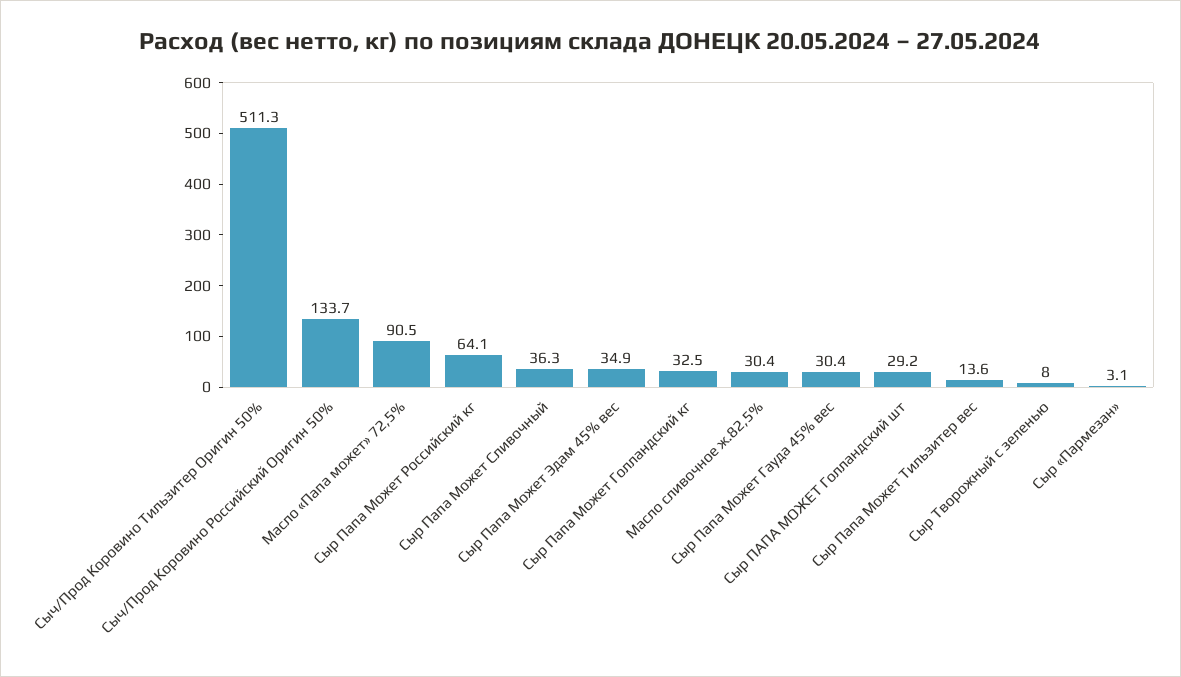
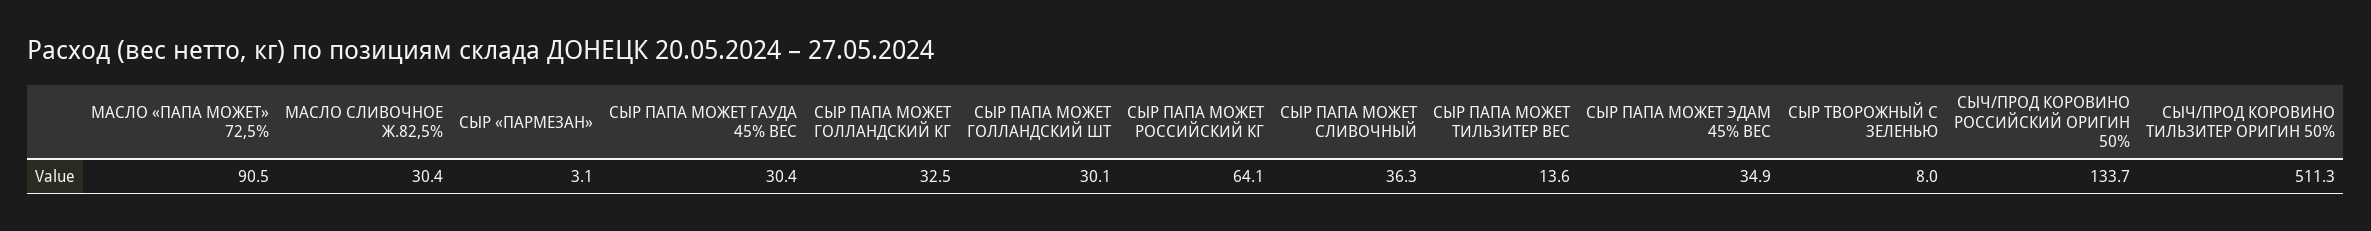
Сыр ПАПА МОЖЕТ Голландский шт: 29.2 -> 30.1

